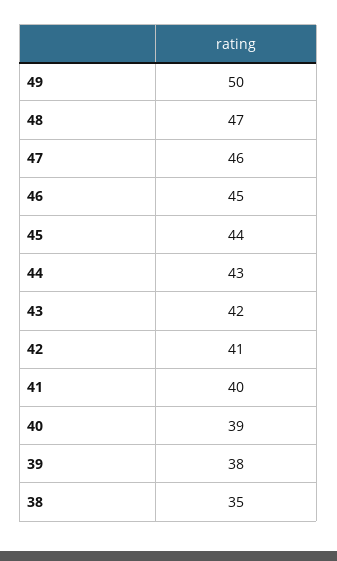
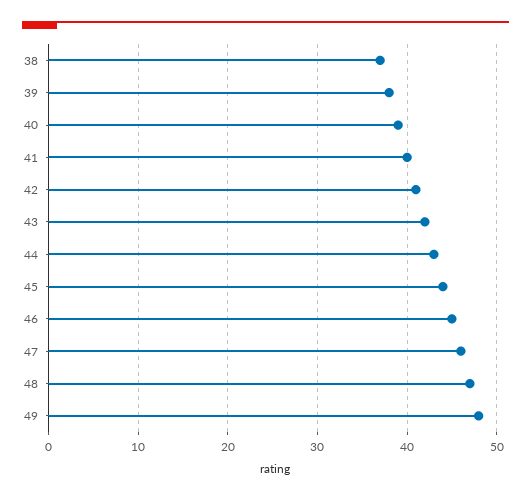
49: 50 -> 48
38: 35 -> 37

